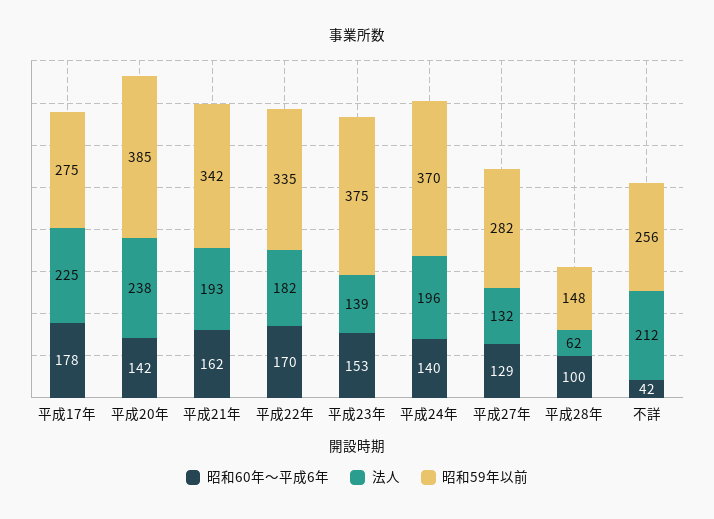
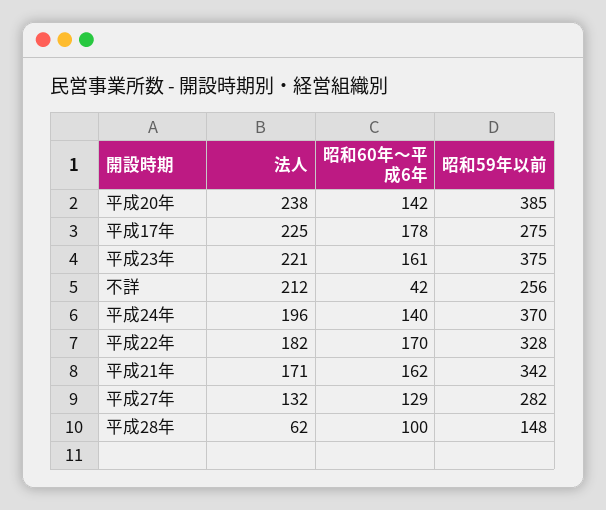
法人, 平成21年: 193 -> 171
昭和59年以前, 平成22年: 335 -> 328
昭和60年～平成6年, 平成23年: 153 -> 161
法人, 平成23年: 139 -> 221

